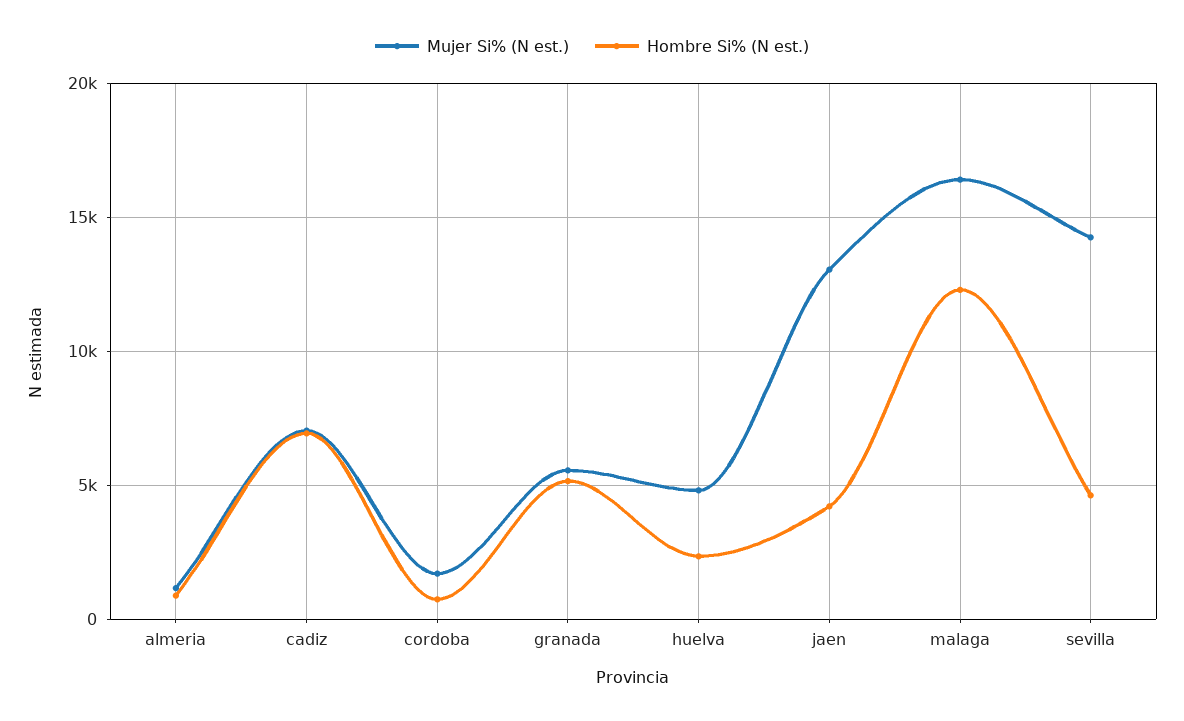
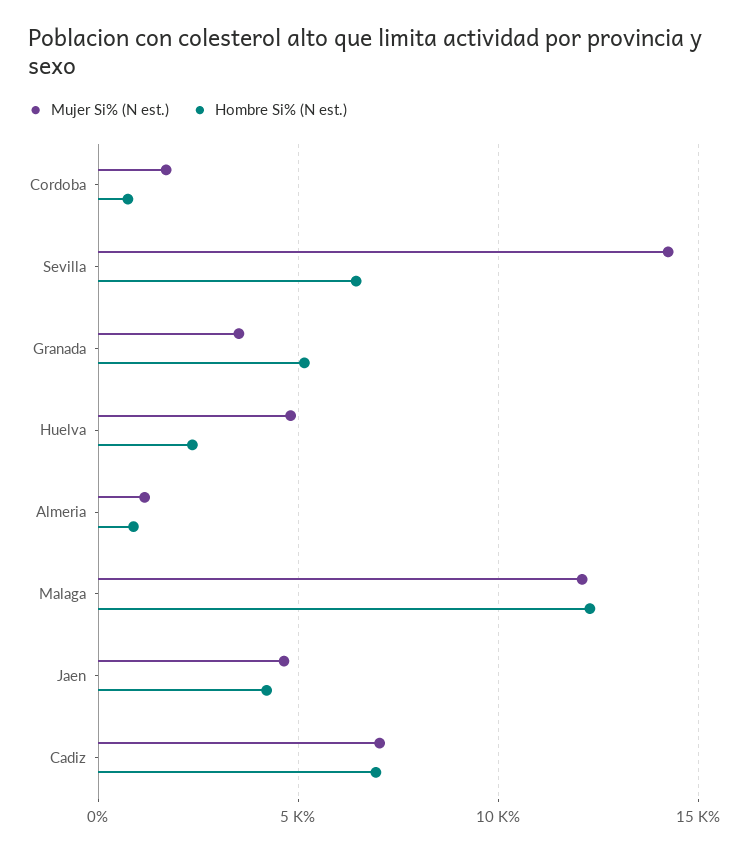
Mujer Si% (N est.), granada: 5500 -> 3500
Mujer Si% (N est.), jaen: 13000 -> 4500
Mujer Si% (N est.), malaga: 16500 -> 12000
Hombre Si% (N est.), sevilla: 4500 -> 6500

